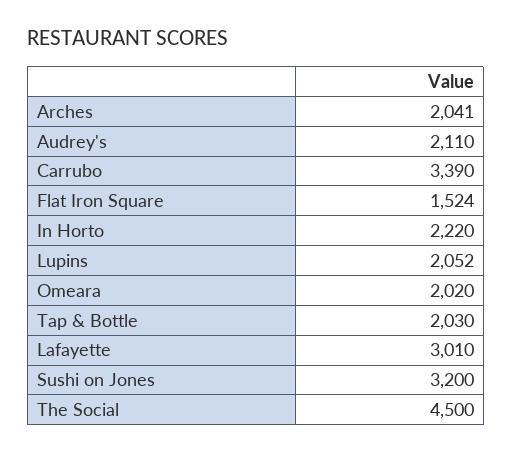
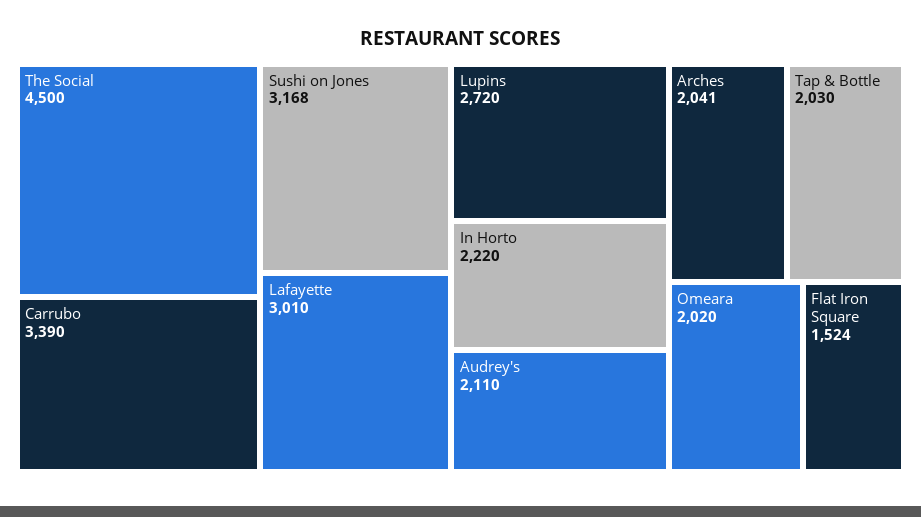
Lupins: 2052 -> 2720
Sushi on Jones: 3200 -> 3168

